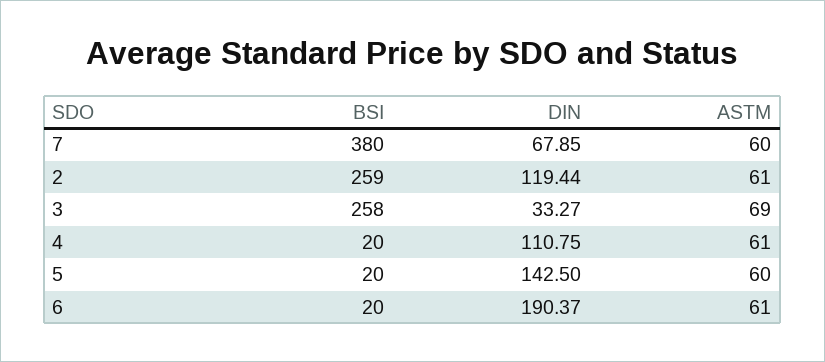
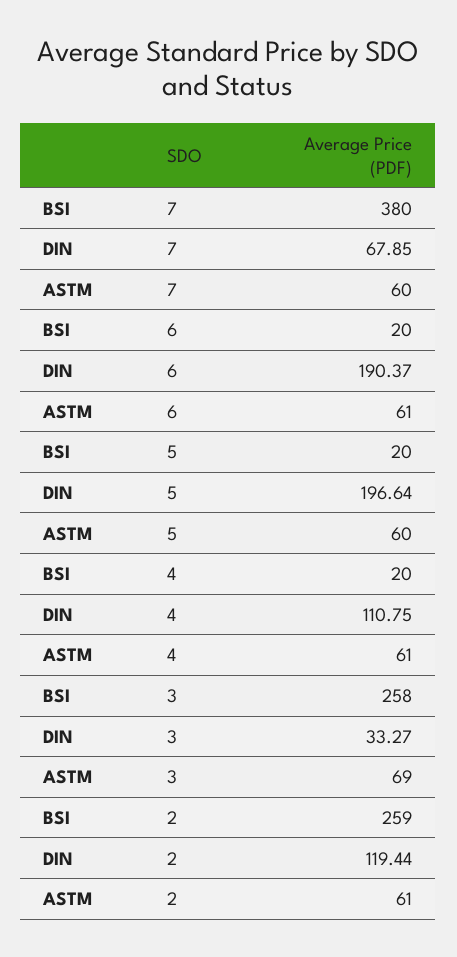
DIN, 5: 142.5 -> 196.64

